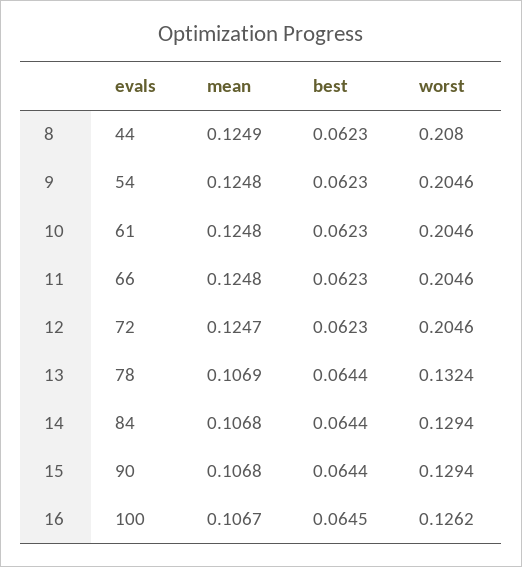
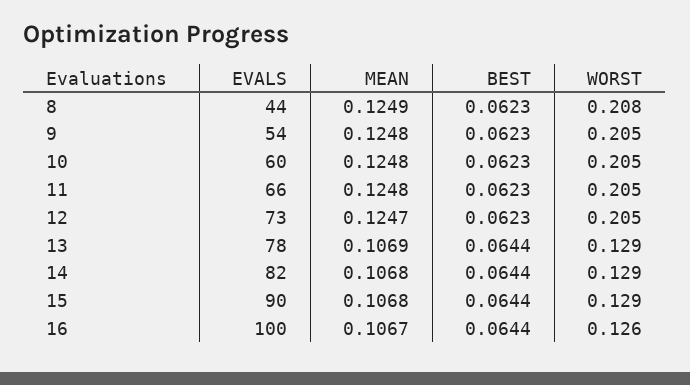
evals, 10: 61 -> 60
evals, 12: 72 -> 73
worst, 13: 0.1324 -> 0.129
evals, 14: 84 -> 82
best, 16: 0.0645 -> 0.0644

